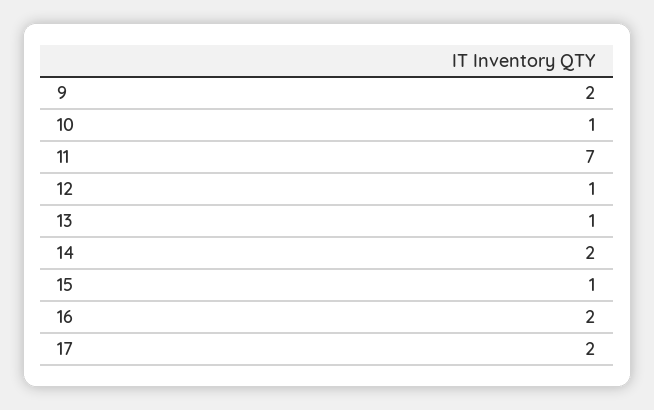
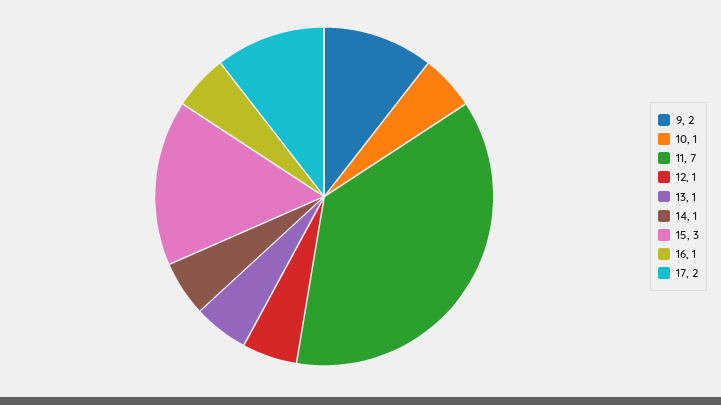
14: 2 -> 1
15: 1 -> 3
16: 2 -> 1

